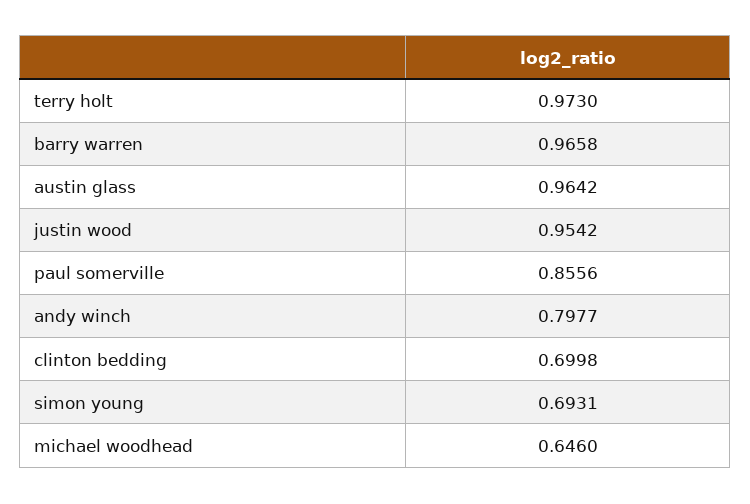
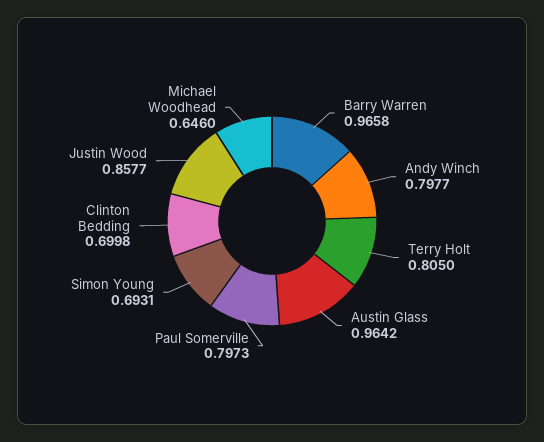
terry holt: 0.973 -> 0.805
justin wood: 0.9542 -> 0.8577
paul somerville: 0.8556 -> 0.7973

